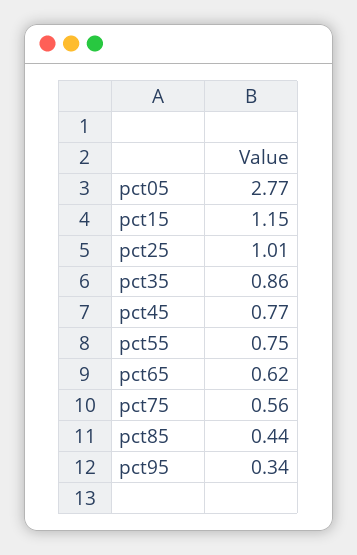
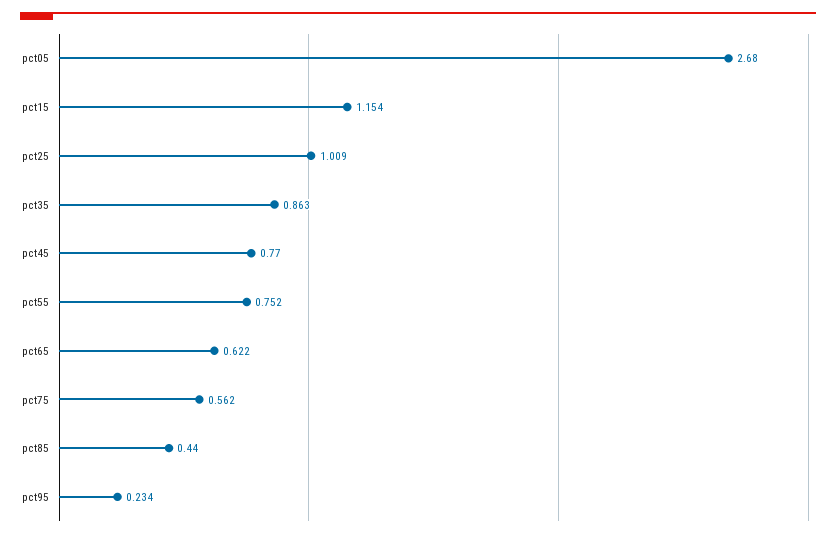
pct05: 2.77 -> 2.68
pct95: 0.34 -> 0.234

